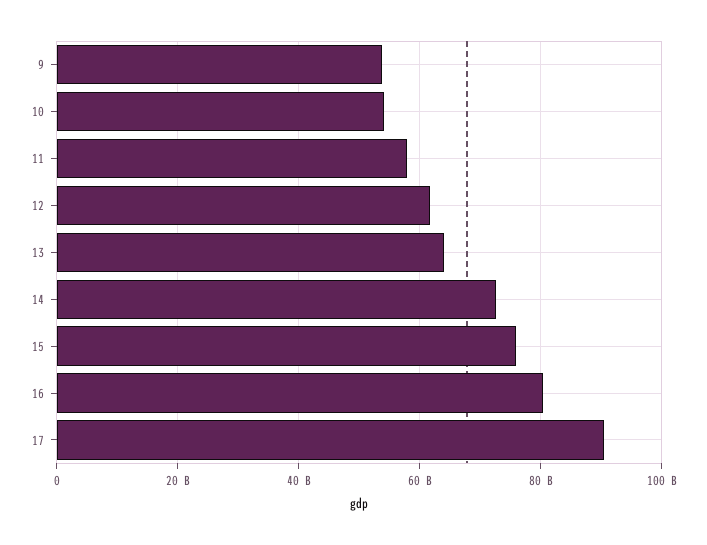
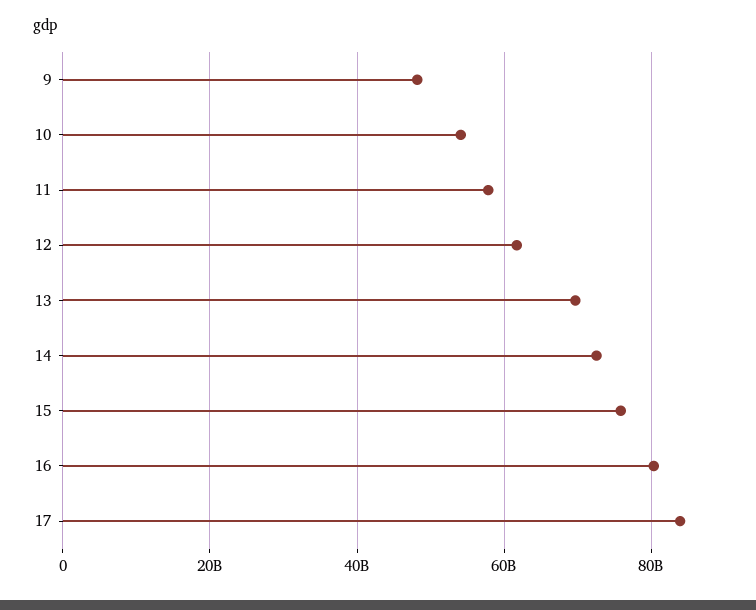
9: 54000000000 -> 48000000000
13: 64000000000 -> 70000000000
17: 90000000000 -> 84000000000

